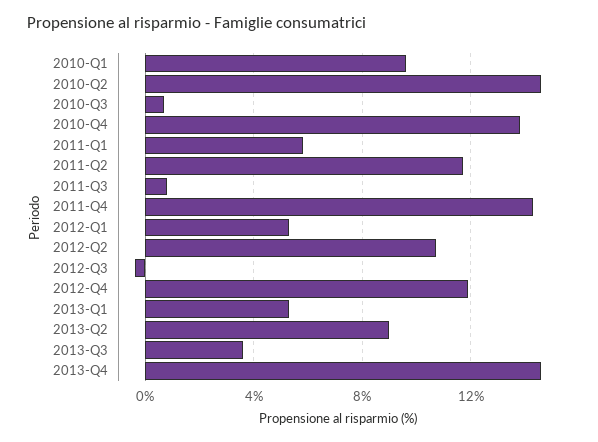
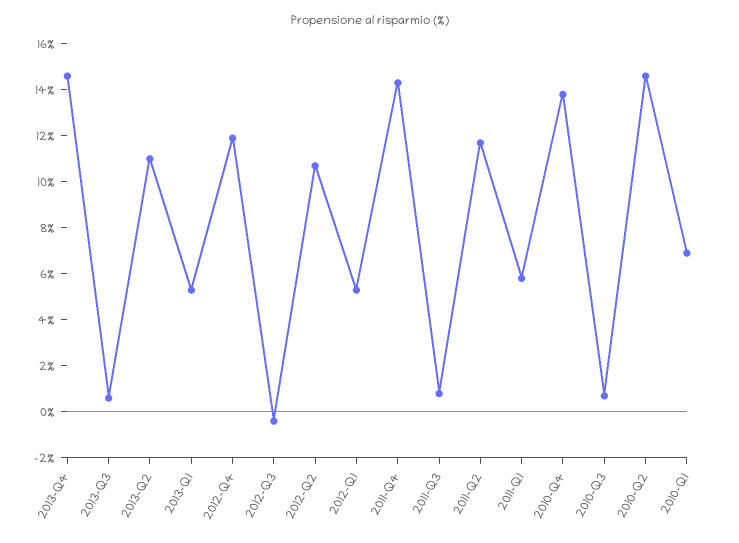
2010-Q1: 9.5 -> 7
2013-Q2: 9 -> 11
2013-Q3: 3.5 -> 0.5

